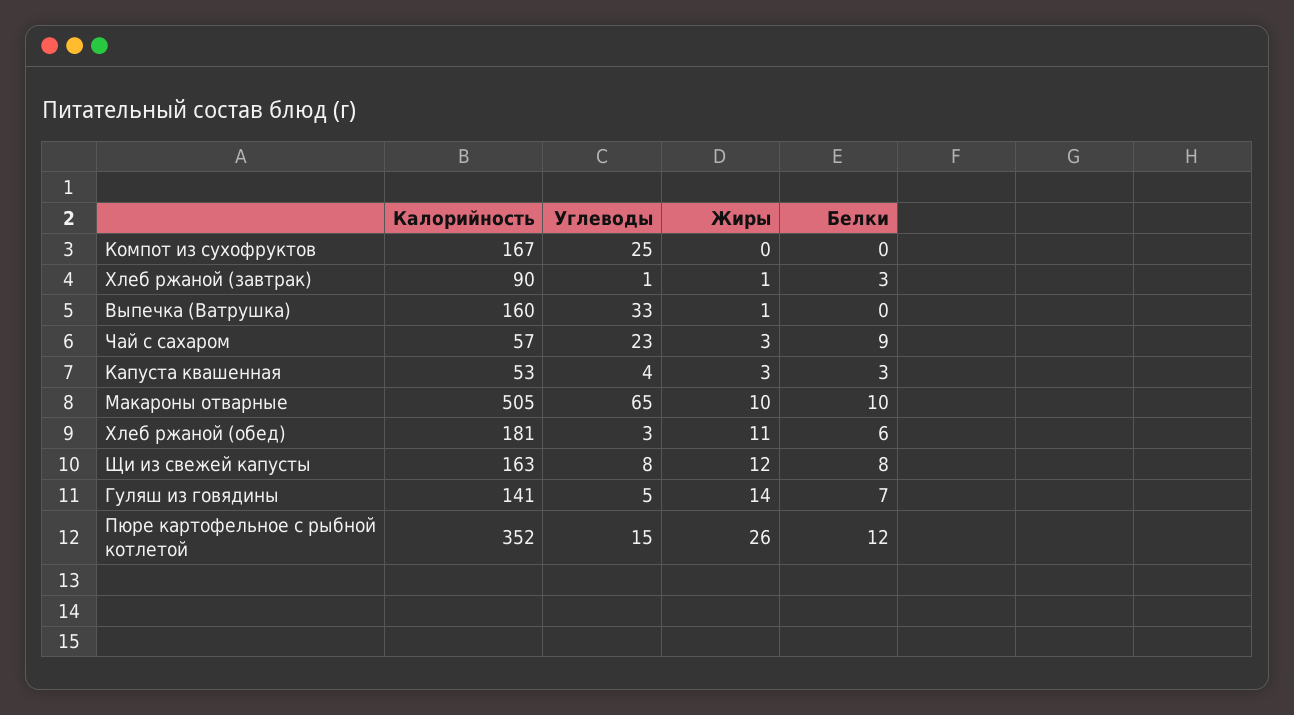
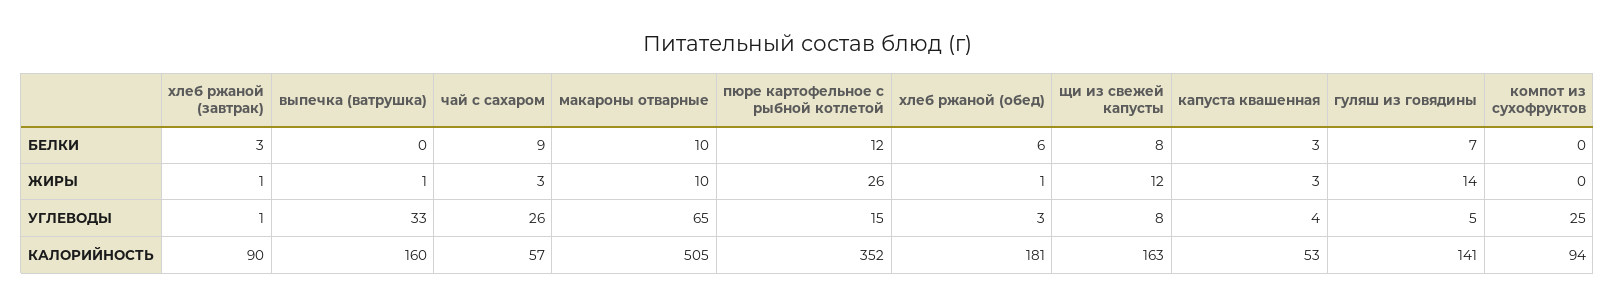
Калорийность, Компот из сухофруктов: 167 -> 94
Углеводы, Чай с сахаром: 23 -> 26
Жиры, Хлеб ржаной (обед): 11 -> 1

